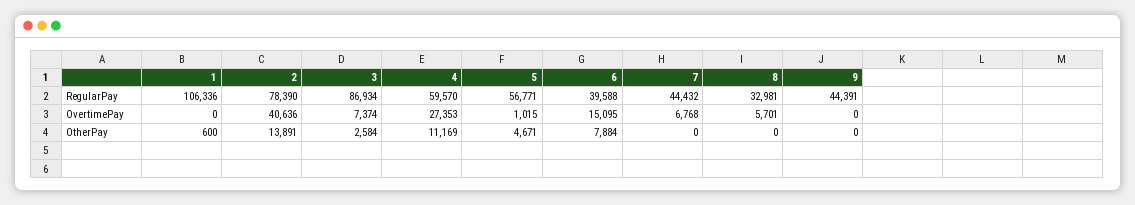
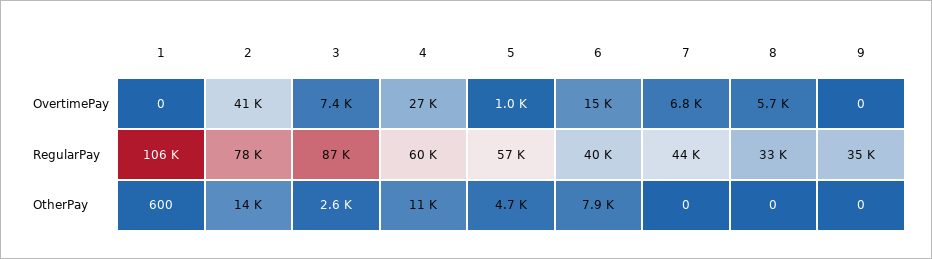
9, RegularPay: 44391 -> 35000

